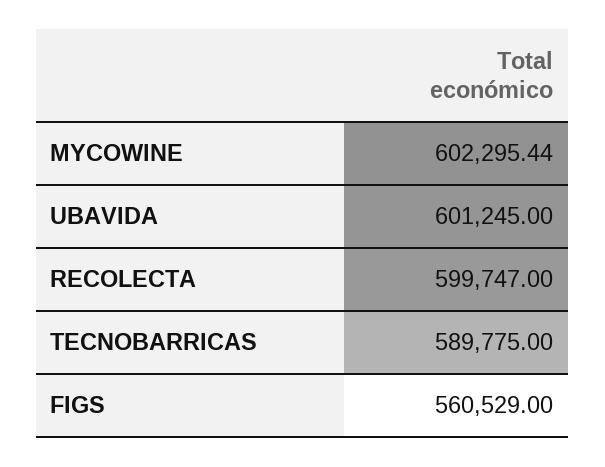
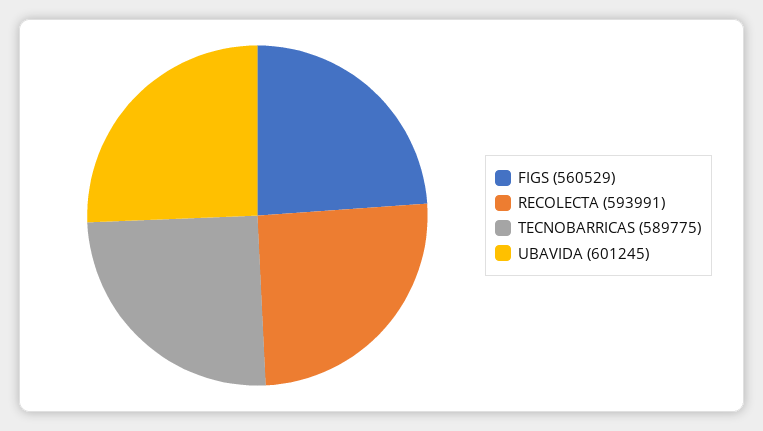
MYCOWINE: 602295.44 -> none
RECOLECTA: 599747 -> 593991

